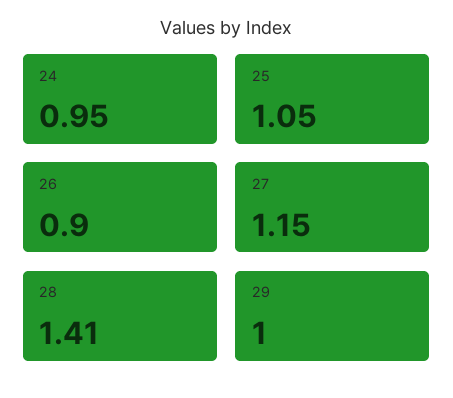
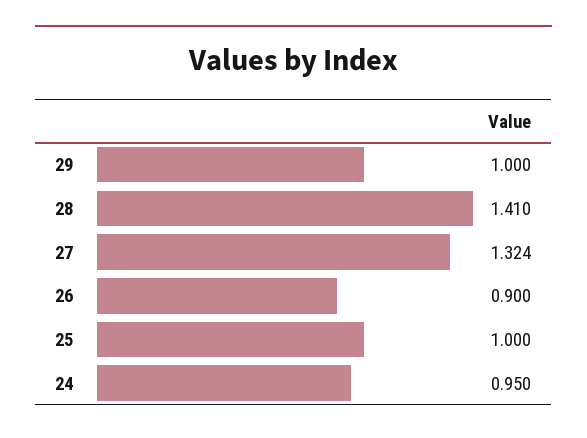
25: 1.05 -> 1
27: 1.15 -> 1.324

